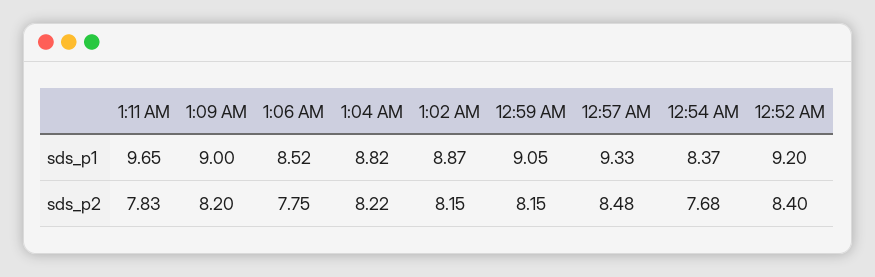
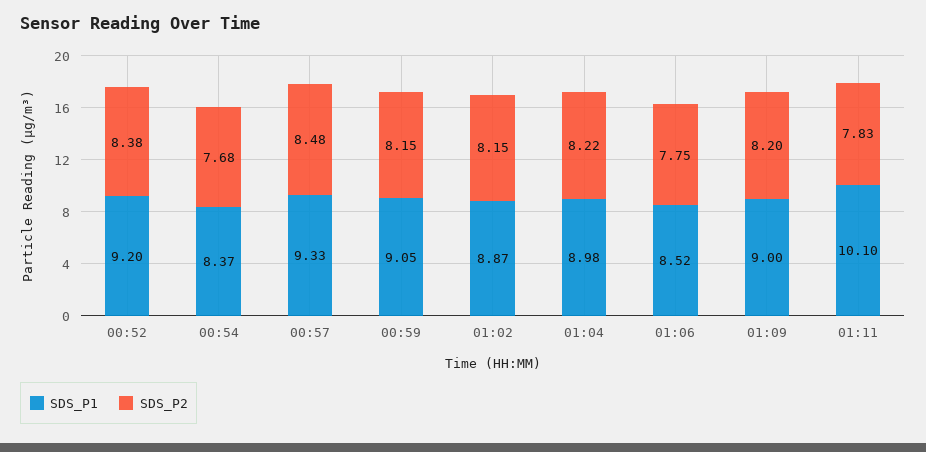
sds_p1, 1:11 AM: 9.65 -> 10.1
sds_p1, 1:04 AM: 8.82 -> 8.98
sds_p2, 12:52 AM: 8.4 -> 8.38

